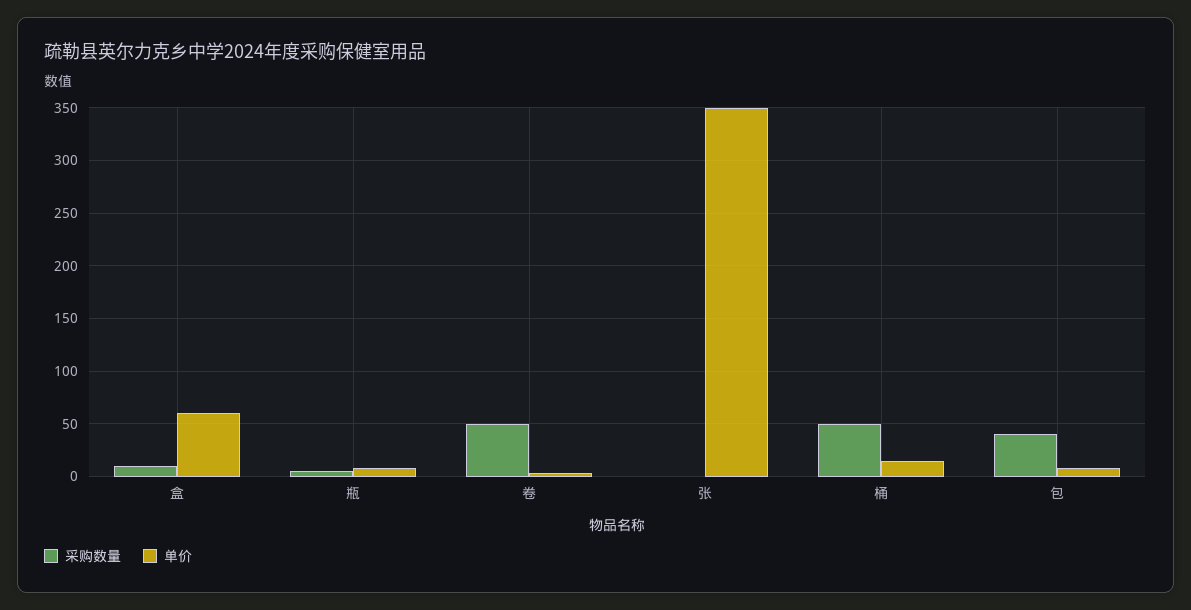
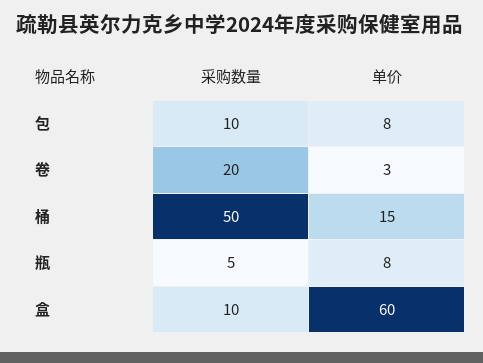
采购数量, 卷: 50 -> 20
采购数量, 张: 0 -> none
单价, 张: 350 -> none
采购数量, 包: 40 -> 10

